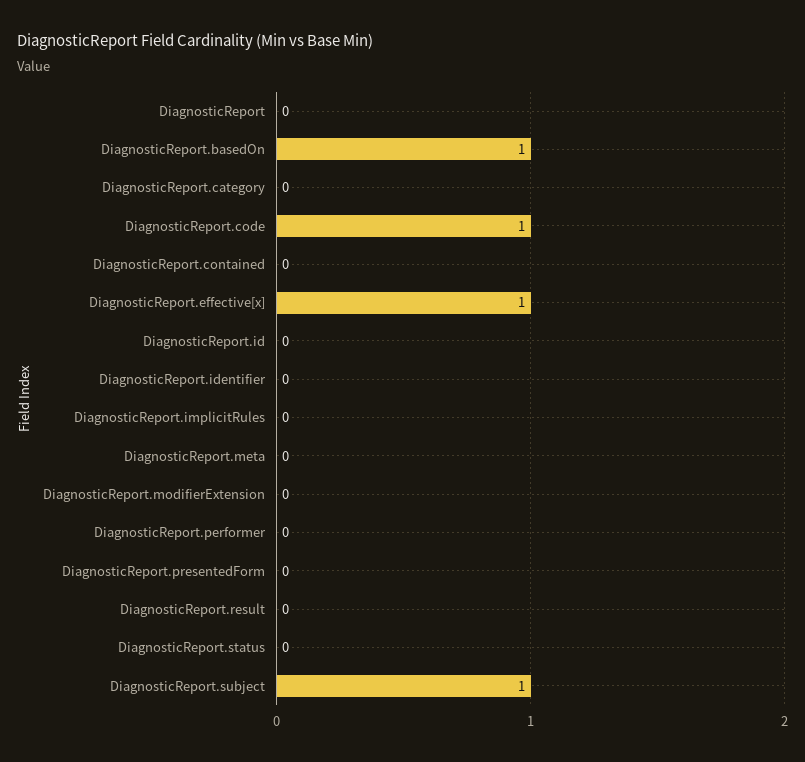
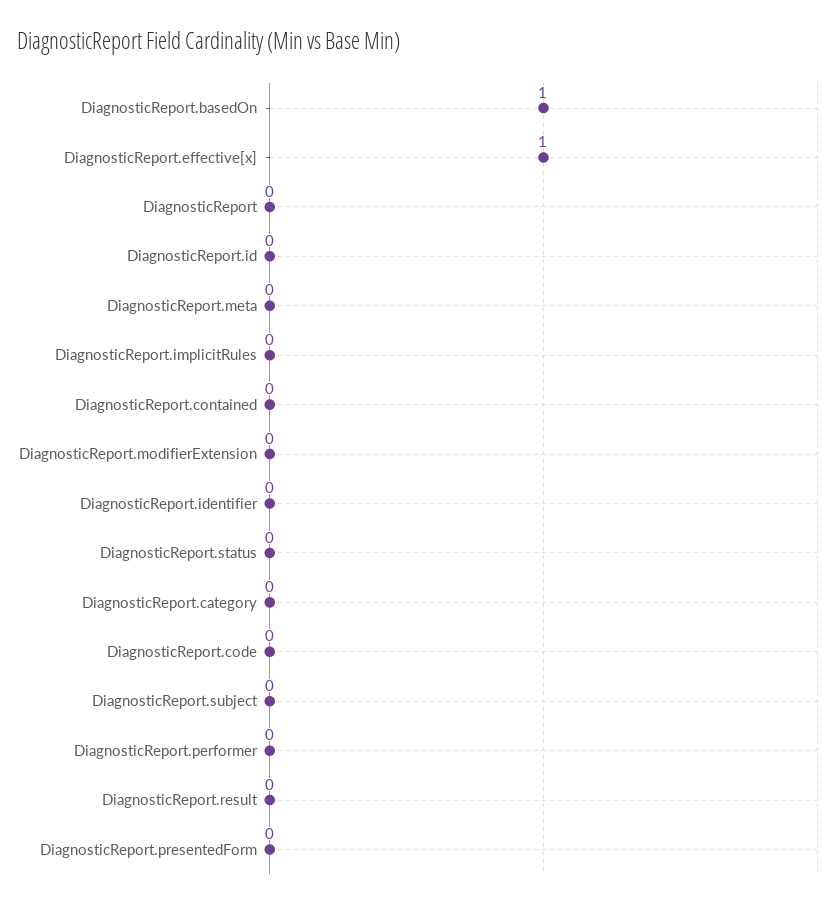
DiagnosticReport.code: 1 -> 0
DiagnosticReport.subject: 1 -> 0

